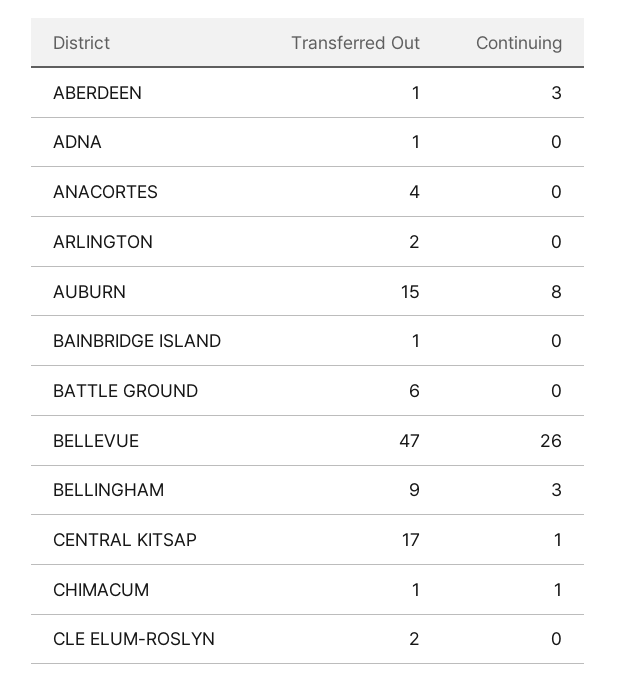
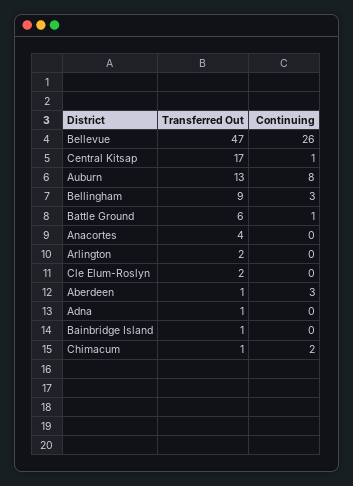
Transferred Out, AUBURN: 15 -> 13
Continuing, BATTLE GROUND: 0 -> 1
Continuing, CHIMACUM: 1 -> 2

